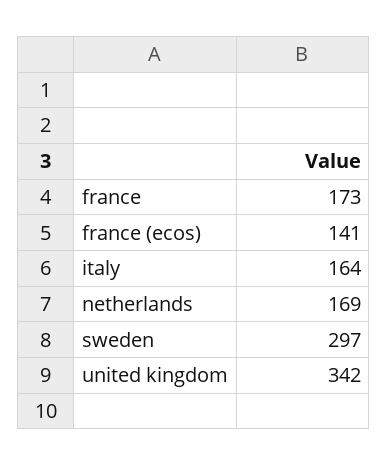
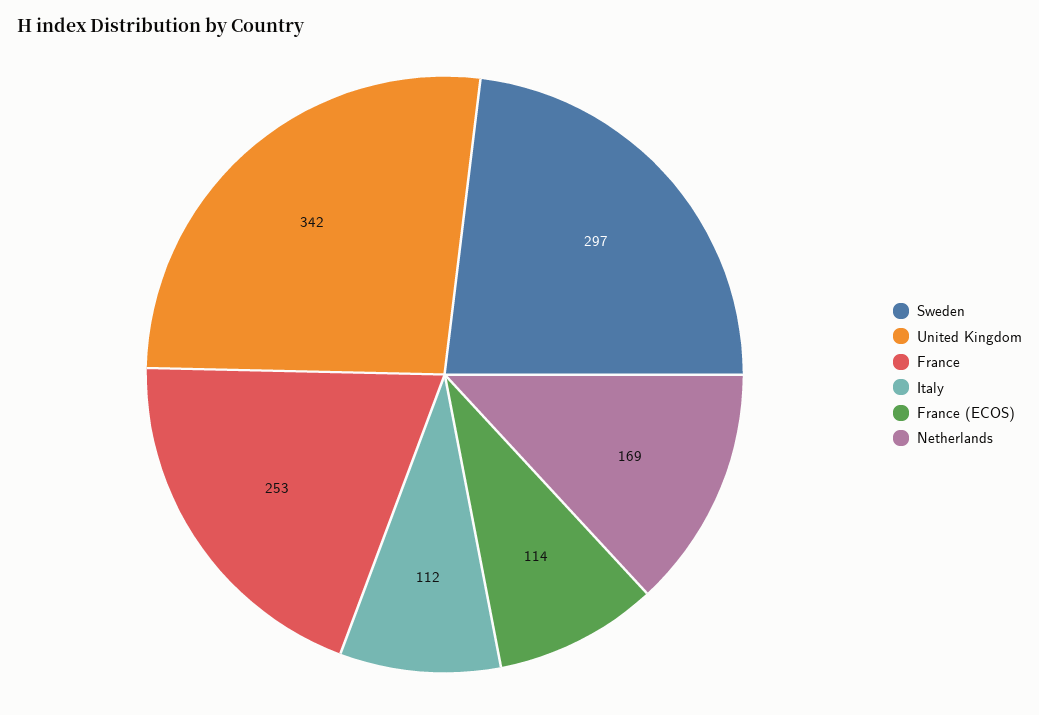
france: 173 -> 253
france (ecos): 141 -> 114
italy: 164 -> 112

